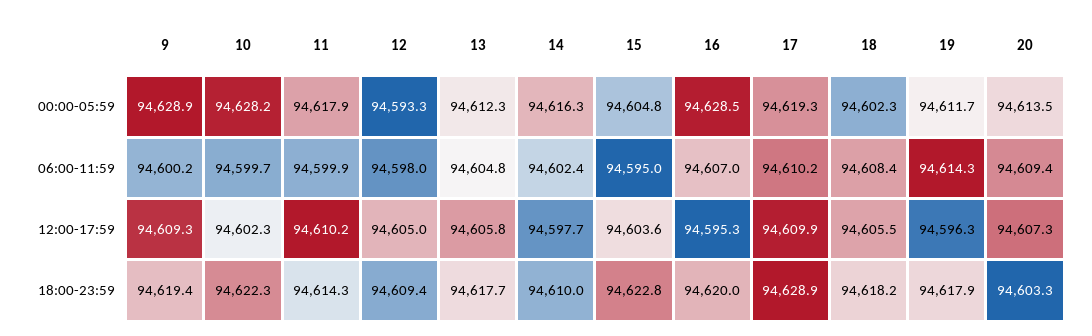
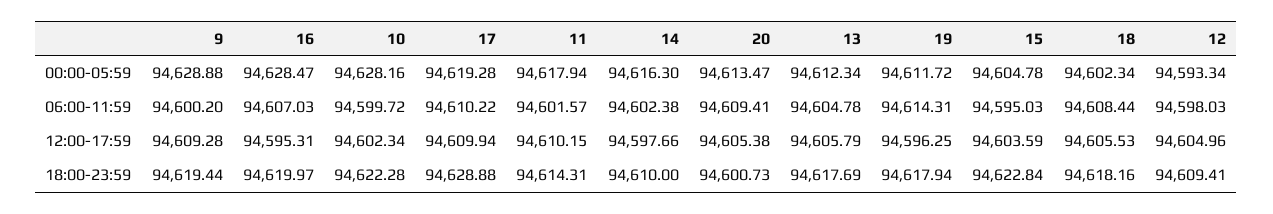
11, 06:00-11:59: 94599.9 -> 94601.57
20, 12:00-17:59: 94607.3 -> 94605.38
20, 18:00-23:59: 94603.3 -> 94600.73

